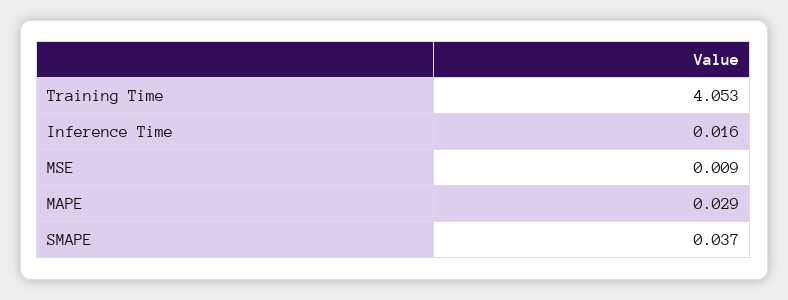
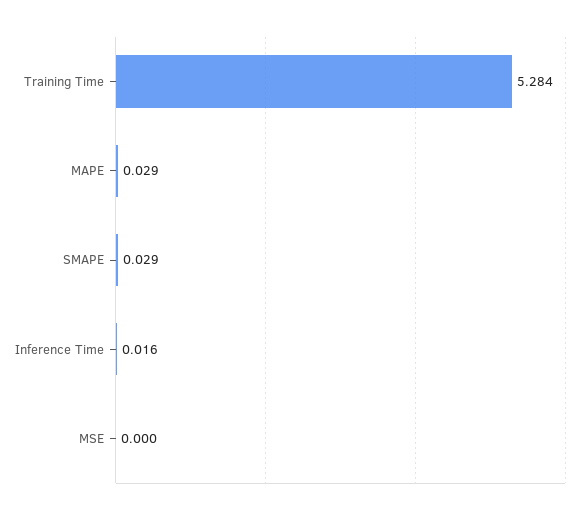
Training Time: 4.053 -> 5.284
MSE: 0.009 -> 0
SMAPE: 0.037 -> 0.029

